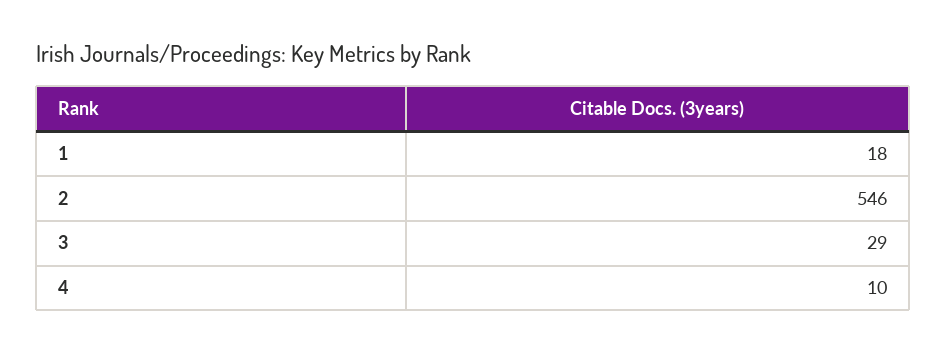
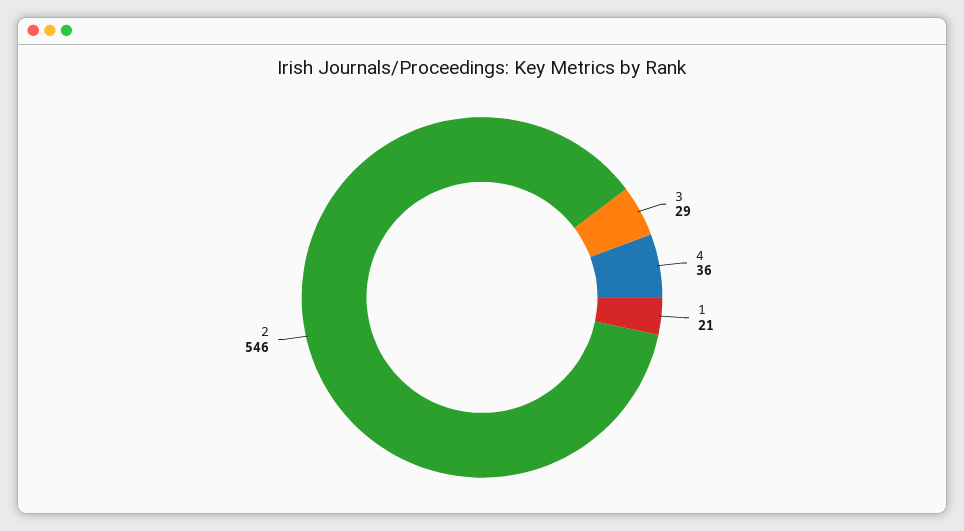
1: 18 -> 21
4: 10 -> 36

